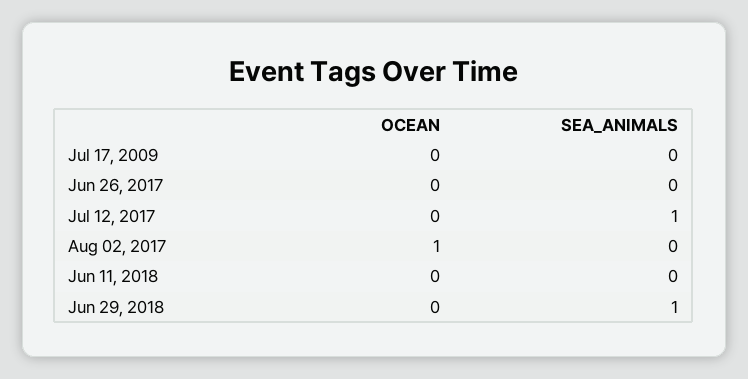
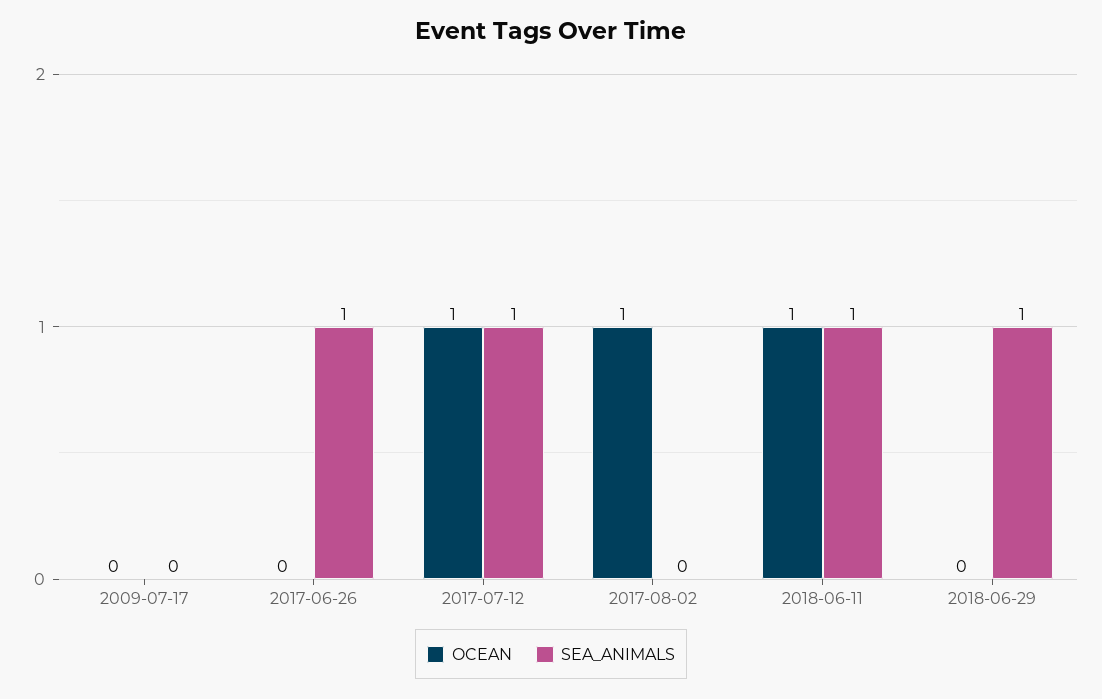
SEA_ANIMALS, Jun 26, 2017: 0 -> 1
OCEAN, Jul 12, 2017: 0 -> 1
OCEAN, Jun 11, 2018: 0 -> 1
SEA_ANIMALS, Jun 11, 2018: 0 -> 1

